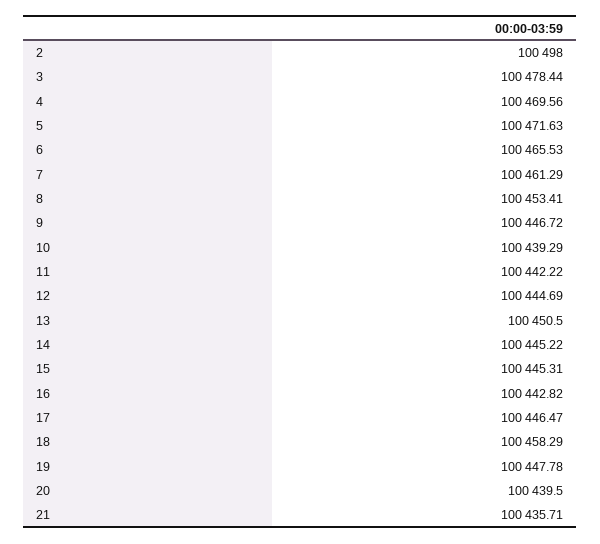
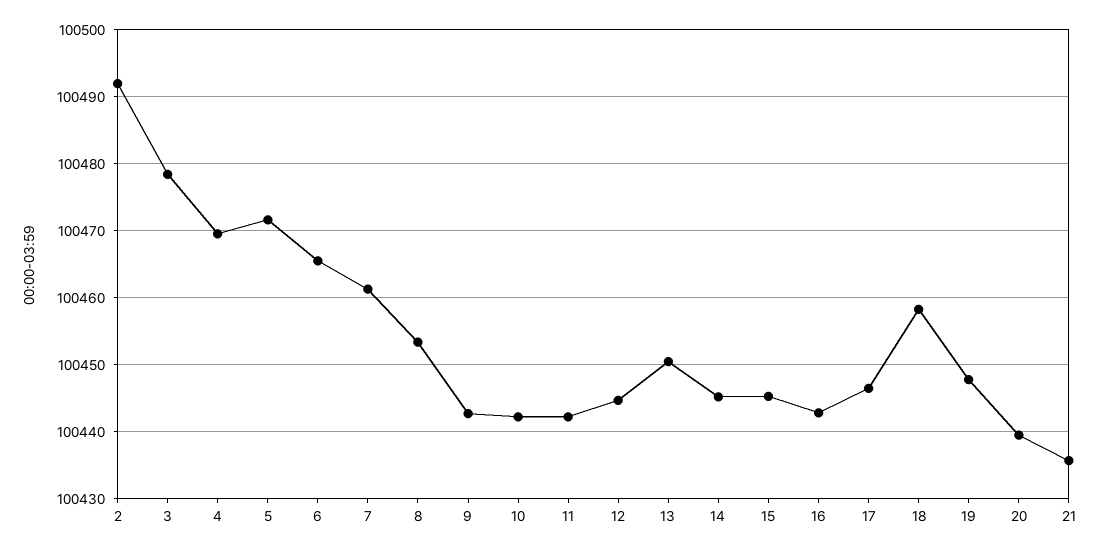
2: 100498 -> 100492
9: 100446.72 -> 100443
10: 100439.29 -> 100442

